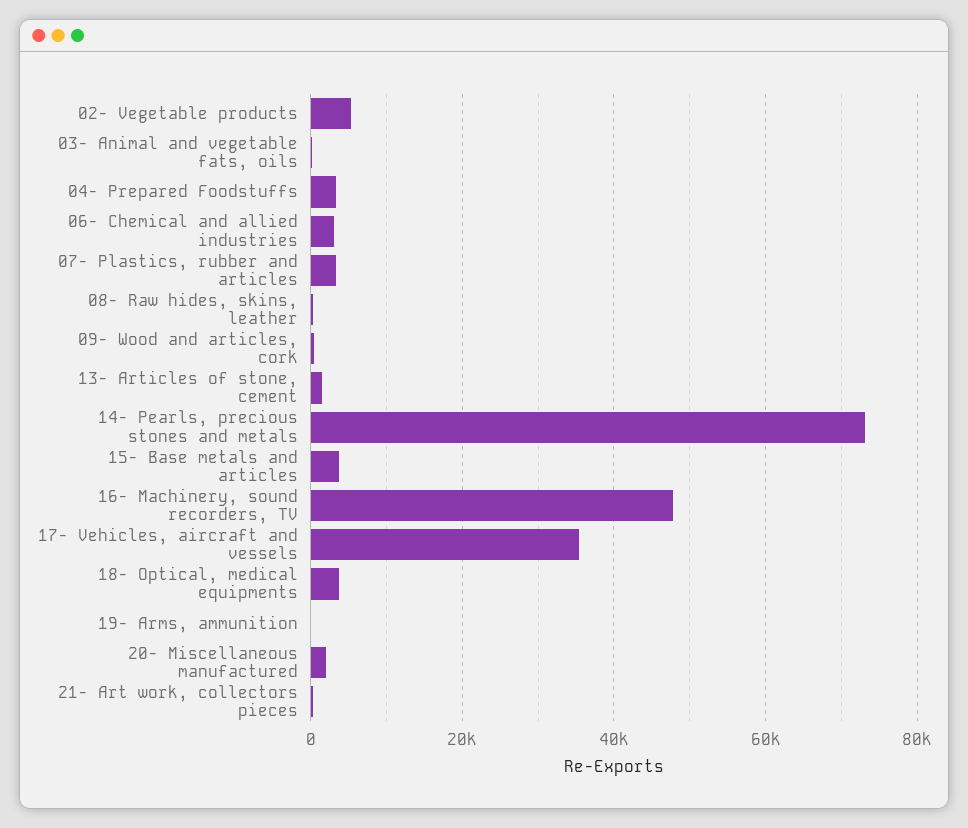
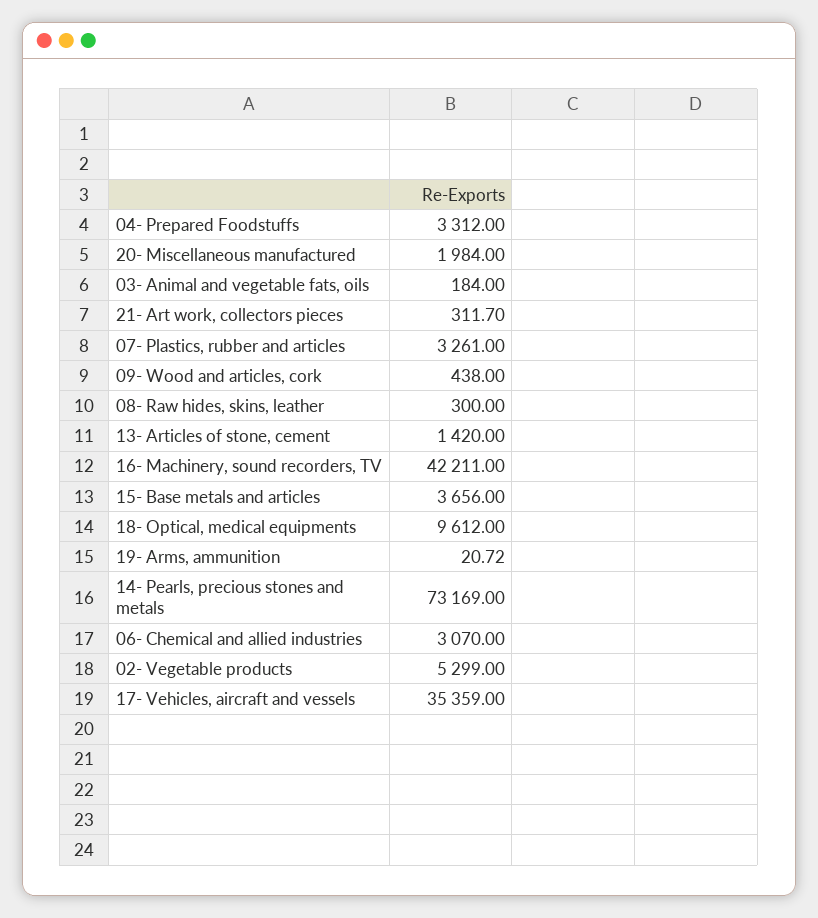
16- Machinery, sound recorders, TV: 48000 -> 42211
18- Optical, medical equipments: 4000 -> 9612

